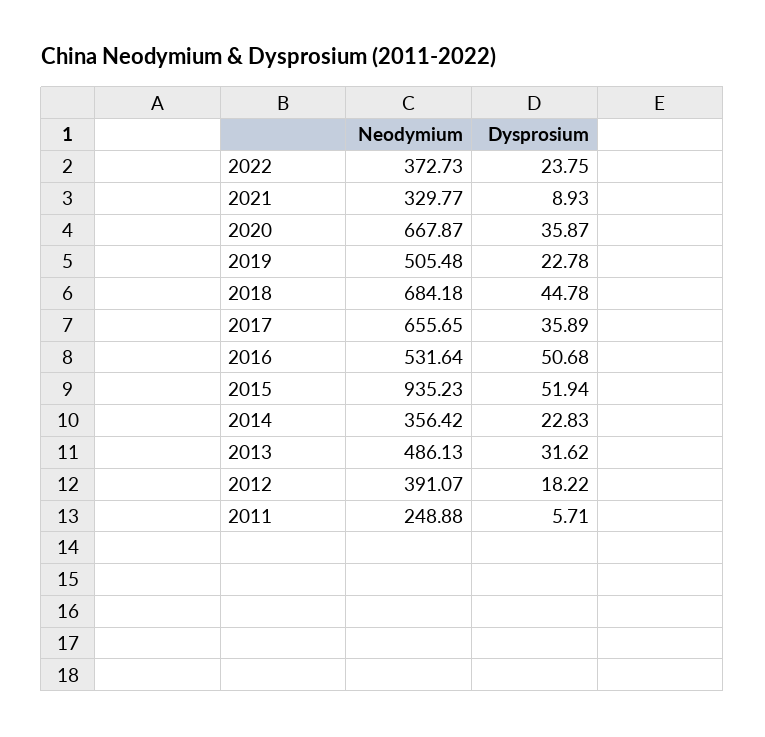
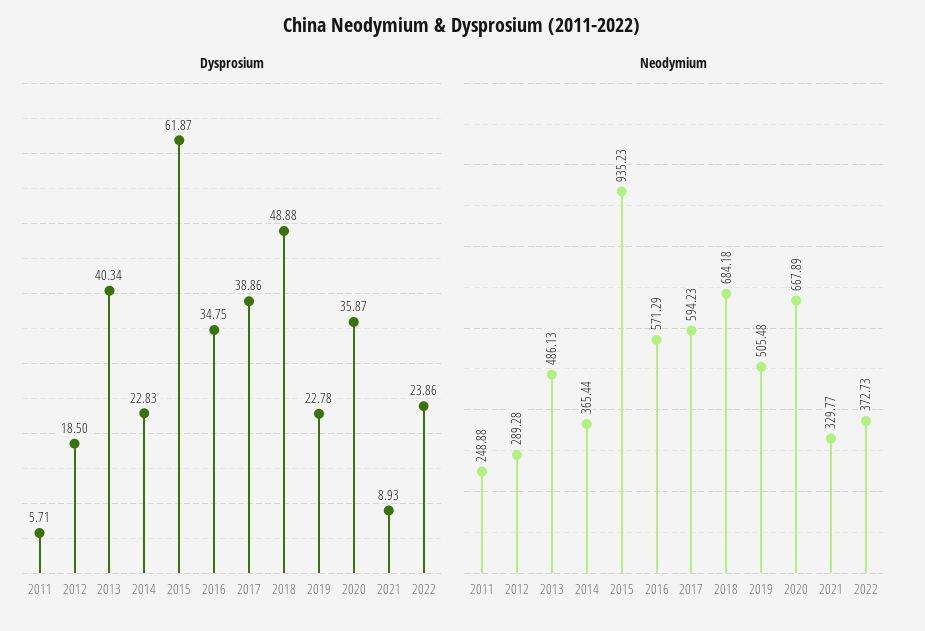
Dysprosium, 2022: 23.75 -> 23.86
Neodymium, 2020: 667.87 -> 667.89
Dysprosium, 2018: 44.78 -> 48.88
Neodymium, 2017: 655.65 -> 594.23
Dysprosium, 2017: 35.89 -> 38.86
Neodymium, 2016: 531.64 -> 571.29
Dysprosium, 2016: 50.68 -> 34.75
Dysprosium, 2015: 51.94 -> 61.87
Neodymium, 2014: 356.42 -> 365.44
Dysprosium, 2013: 31.62 -> 40.34
Neodymium, 2012: 391.07 -> 289.28
Dysprosium, 2012: 18.22 -> 18.5

